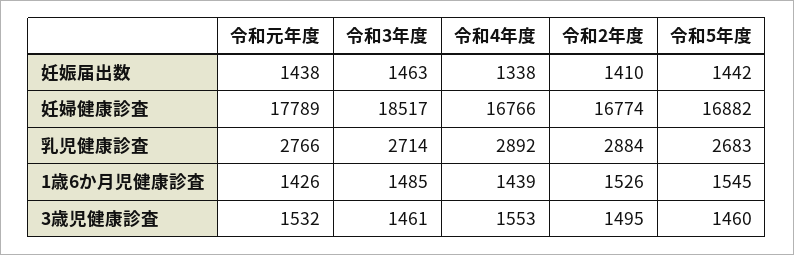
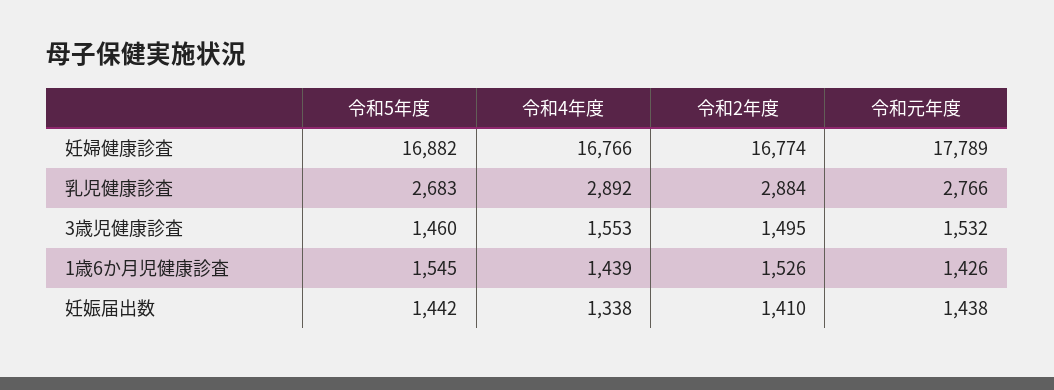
令和3年度, 妊娠届出数: 1463 -> none
令和3年度, 妊婦健康診査: 18517 -> none
令和3年度, 乳児健康診査: 2714 -> none
令和3年度, 1歳6か月児健康診査: 1485 -> none
令和3年度, 3歳児健康診査: 1461 -> none

